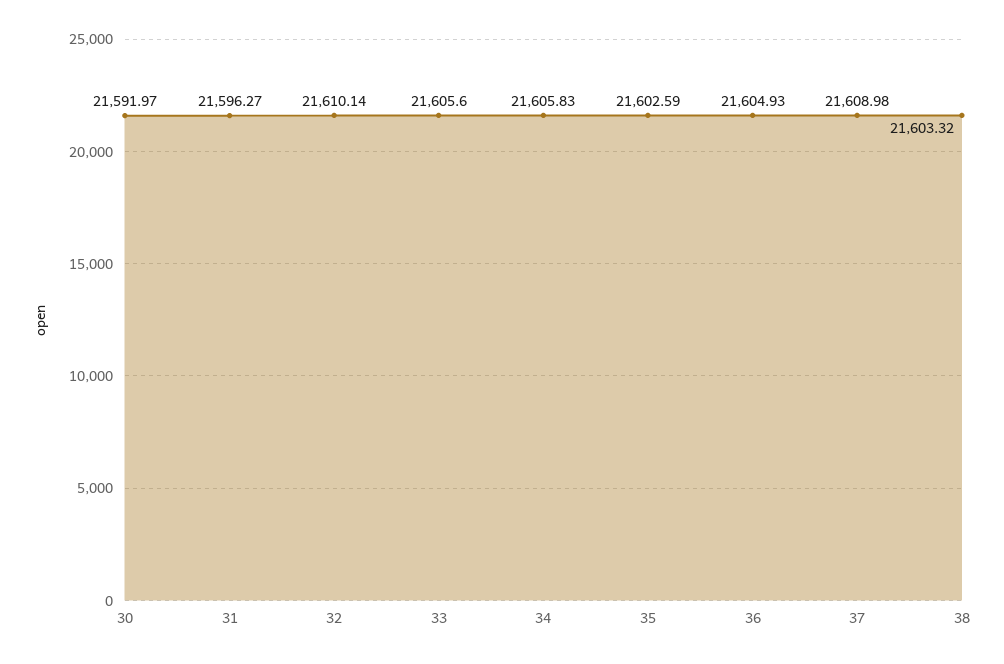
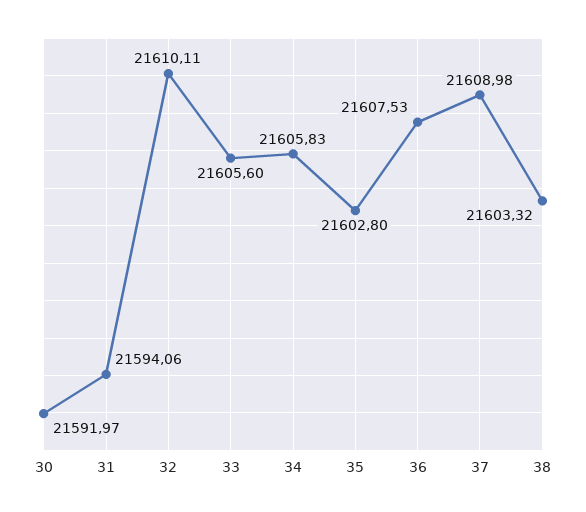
31: 21596.27 -> 21594.06
32: 21610.14 -> 21610.11
35: 21602.59 -> 21602.8
36: 21604.93 -> 21607.53

